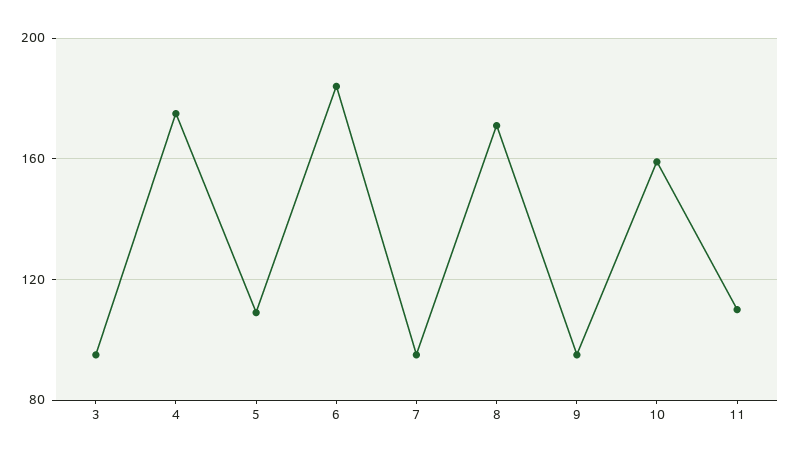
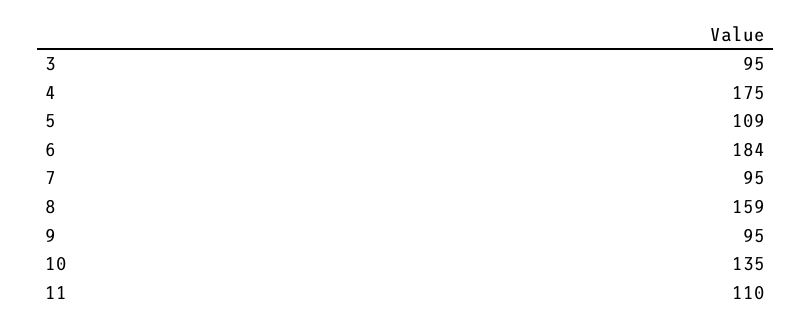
8: 170 -> 159
10: 160 -> 135

